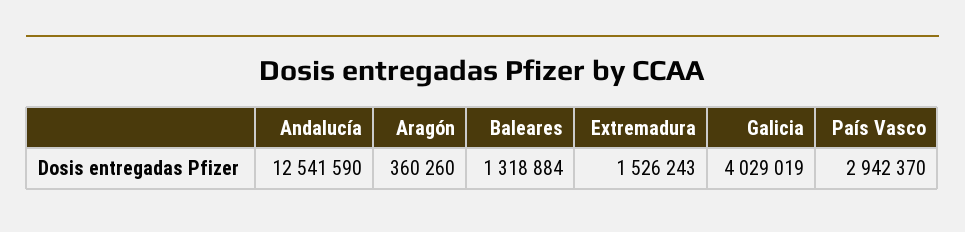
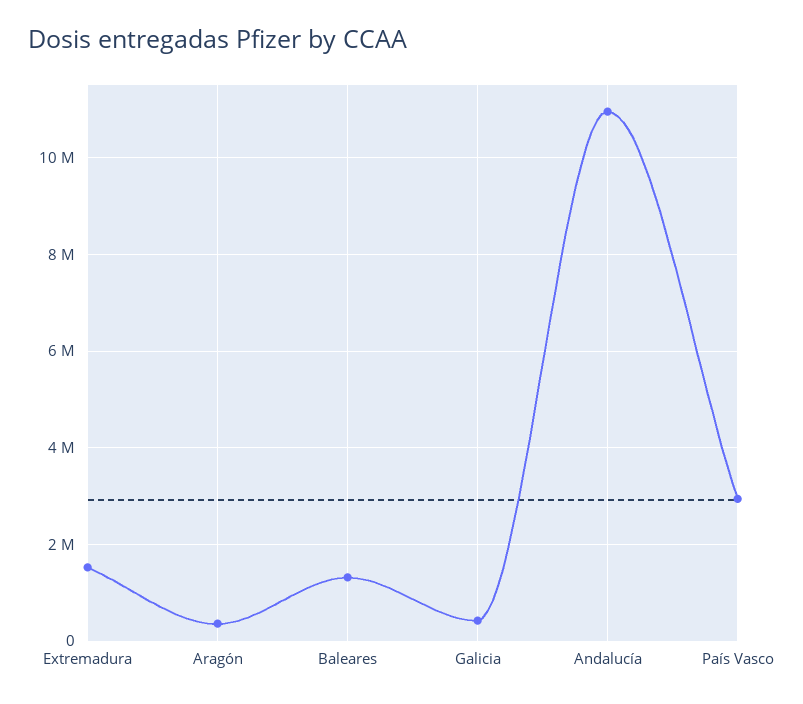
Andalucía: 12541590 -> 11000000
Galicia: 4029019 -> 400000

